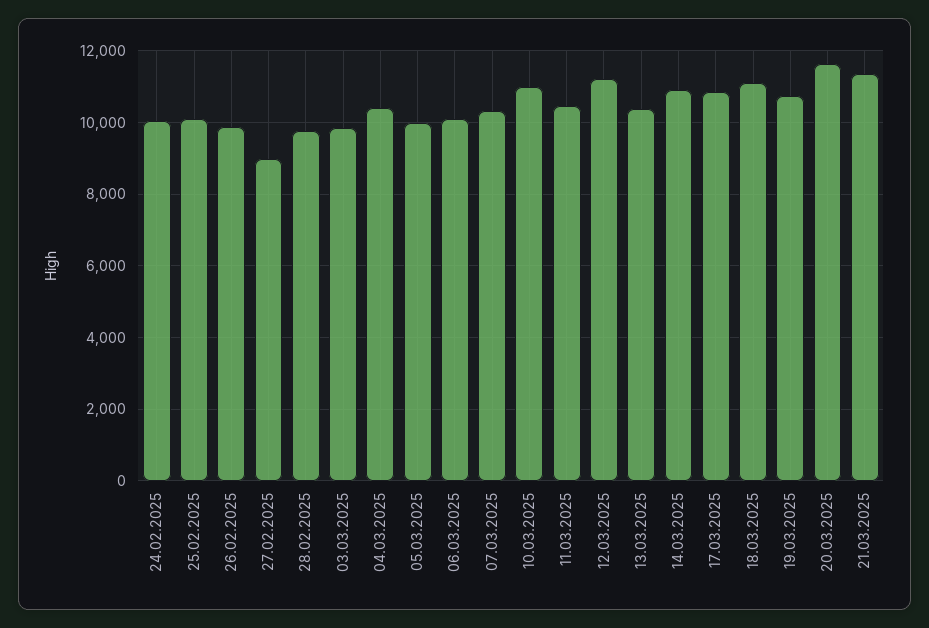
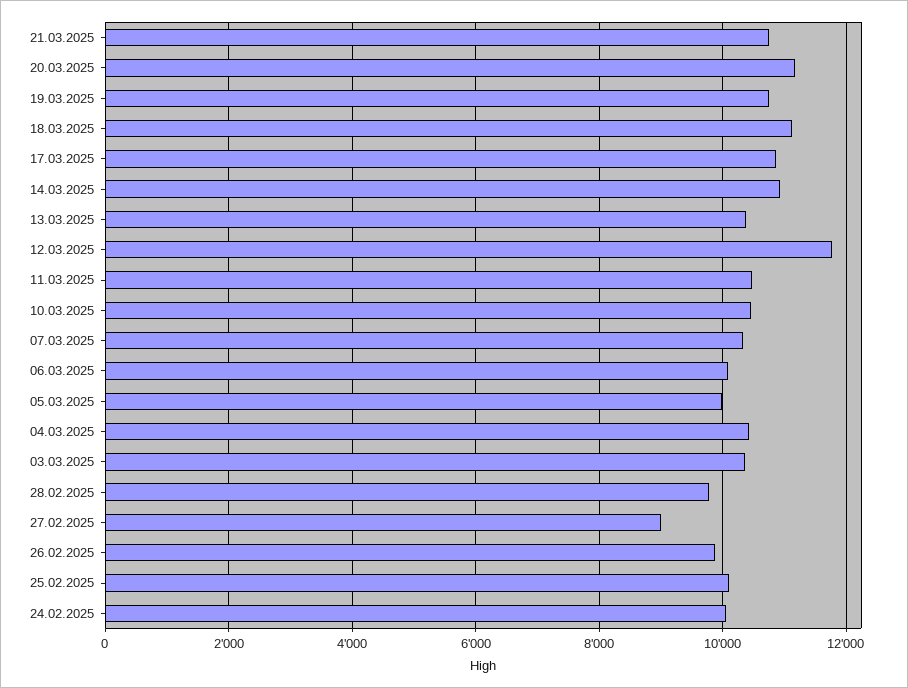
03.03.2025: 9800 -> 10400
10.03.2025: 11000 -> 10400
12.03.2025: 11200 -> 11800
20.03.2025: 11600 -> 11200
21.03.2025: 11400 -> 10800

